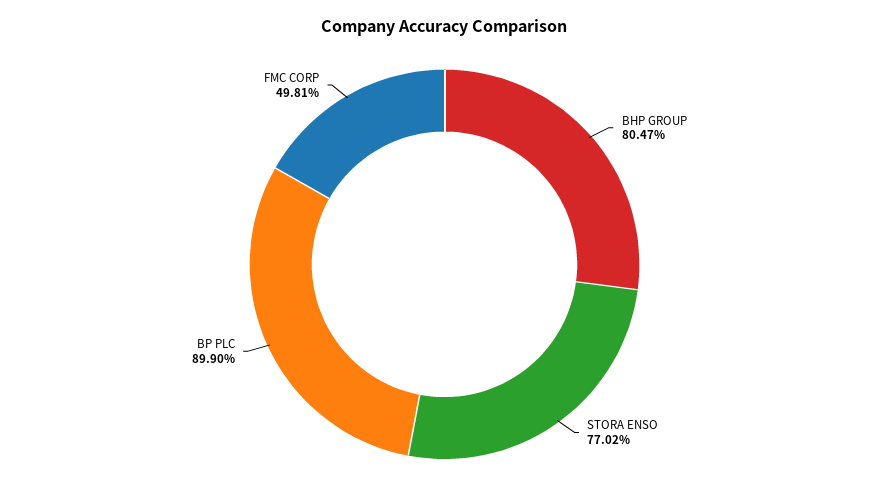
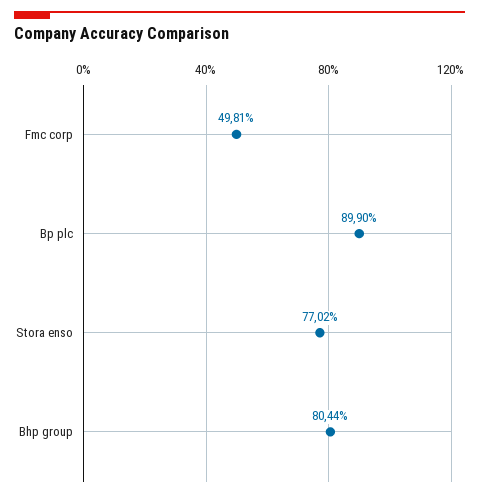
BHP GROUP: 80.47 -> 80.44

